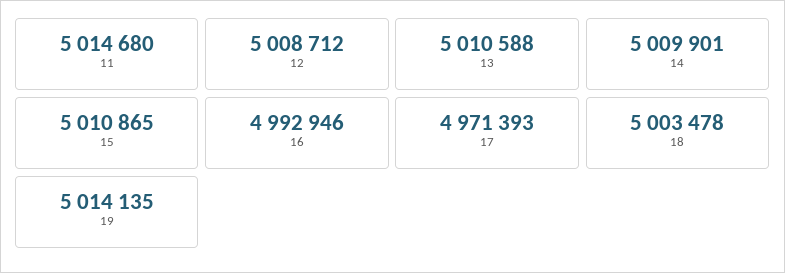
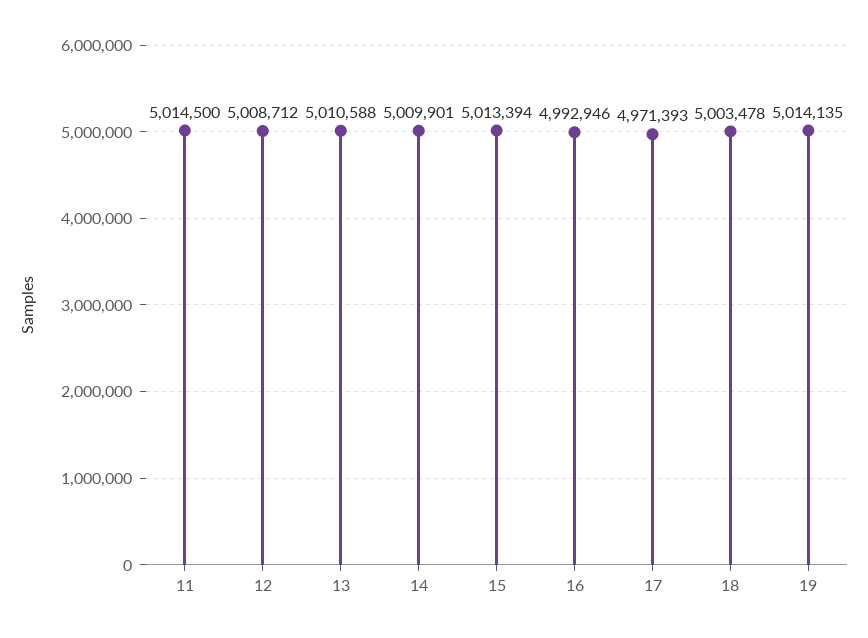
11: 5014680 -> 5014500
15: 5010865 -> 5013394

